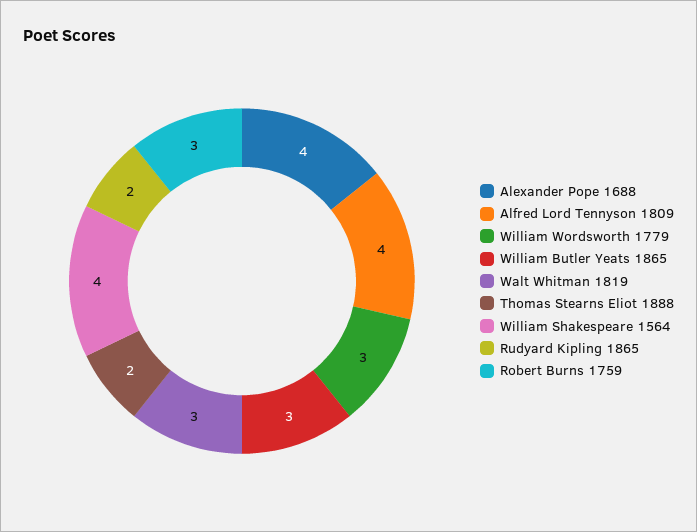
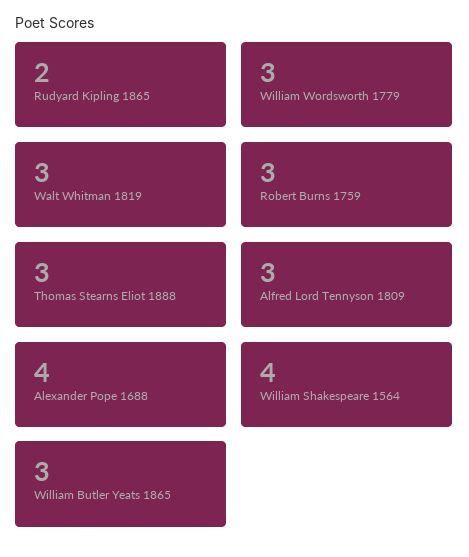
Alfred Lord Tennyson 1809: 4 -> 3
Thomas Stearns Eliot 1888: 2 -> 3

